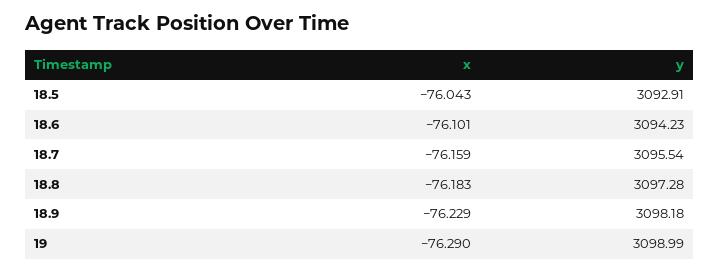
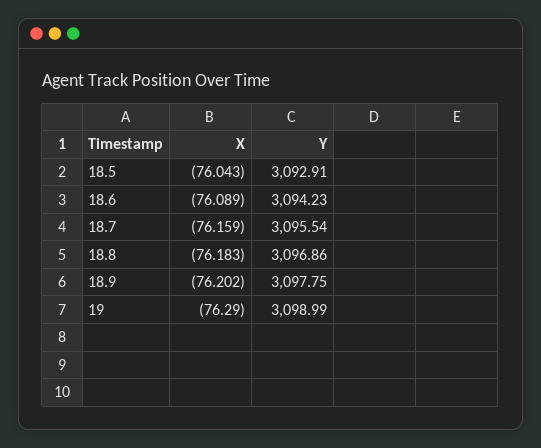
x, 18.6: -76.101 -> -76.089
y, 18.8: 3097.28 -> 3096.86
x, 18.9: -76.229 -> -76.202
y, 18.9: 3098.18 -> 3097.75

